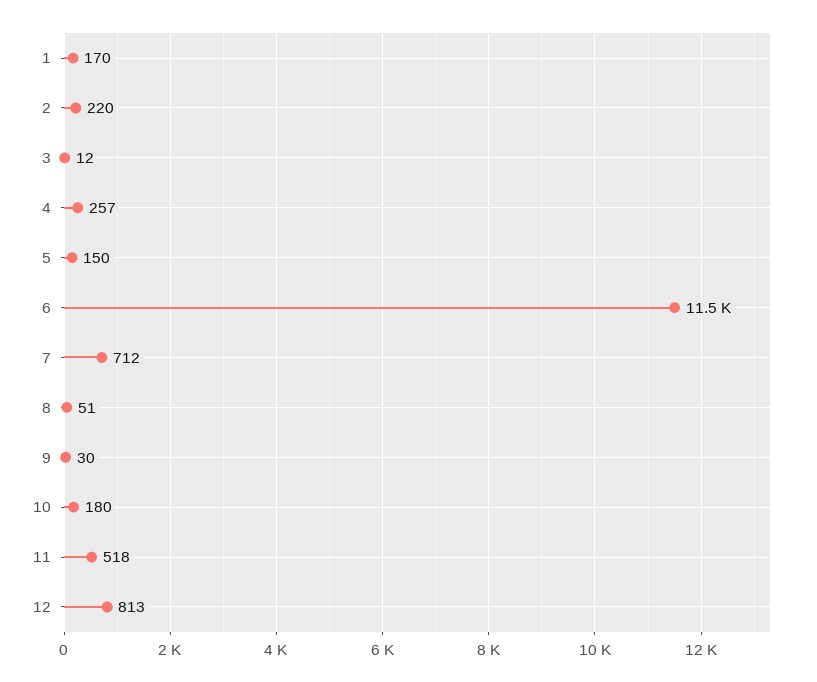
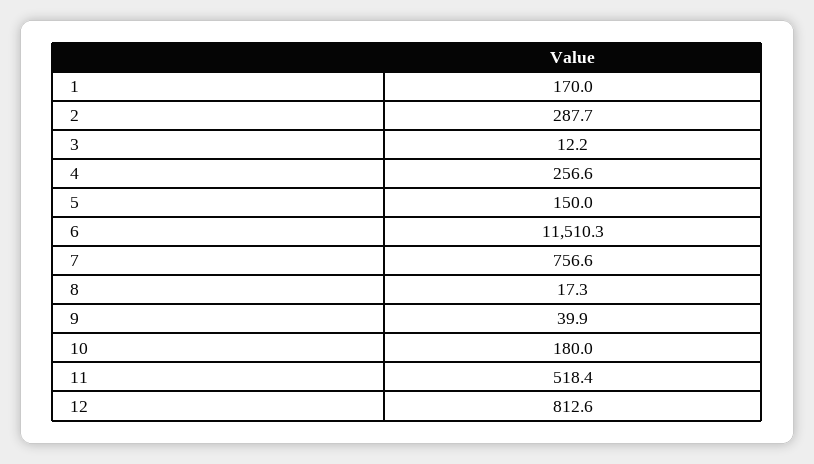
2: 220 -> 287.7
7: 712 -> 756.6
8: 51 -> 17.3
9: 30 -> 39.9

